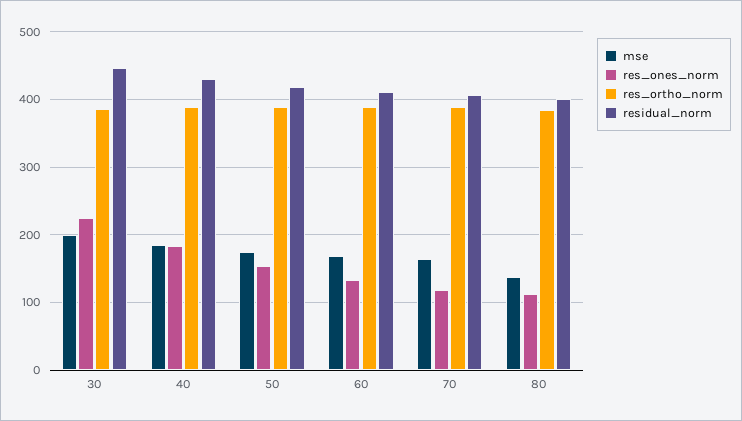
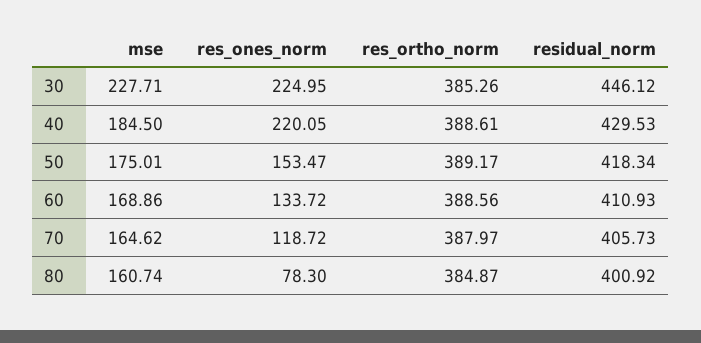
mse, 30: 200 -> 227.71
res_ones_norm, 40: 180 -> 220.05
mse, 80: 140 -> 160.74
res_ones_norm, 80: 110 -> 78.3

